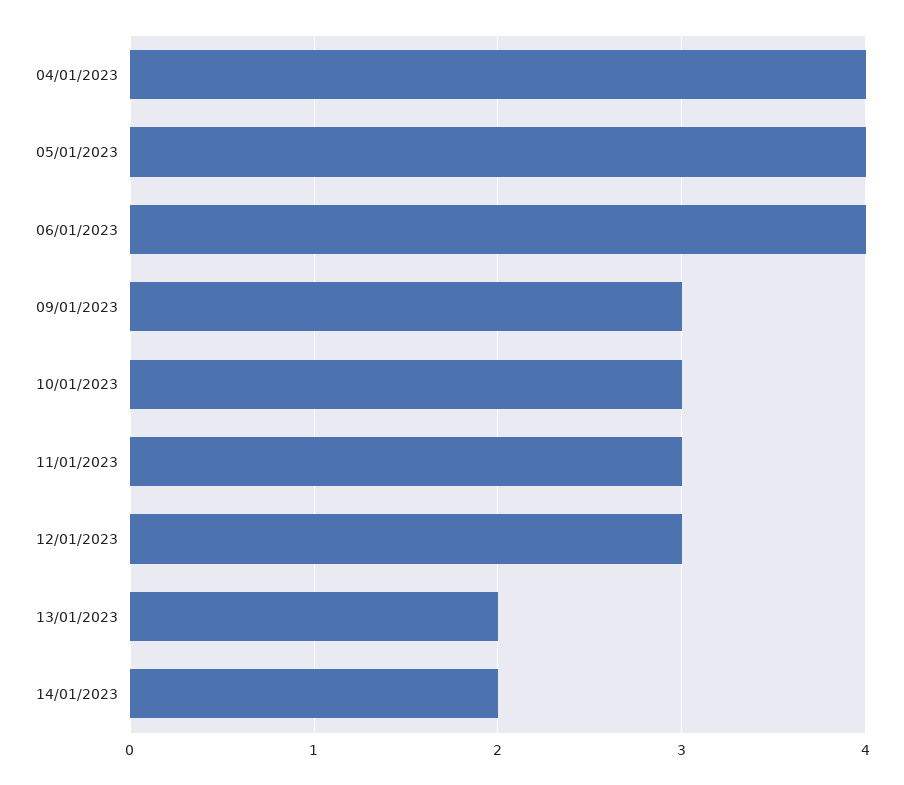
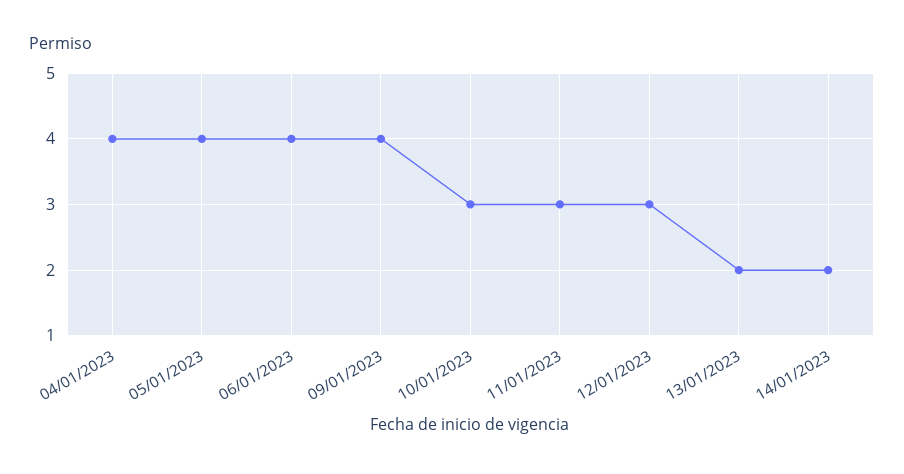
09/01/2023: 3 -> 4

